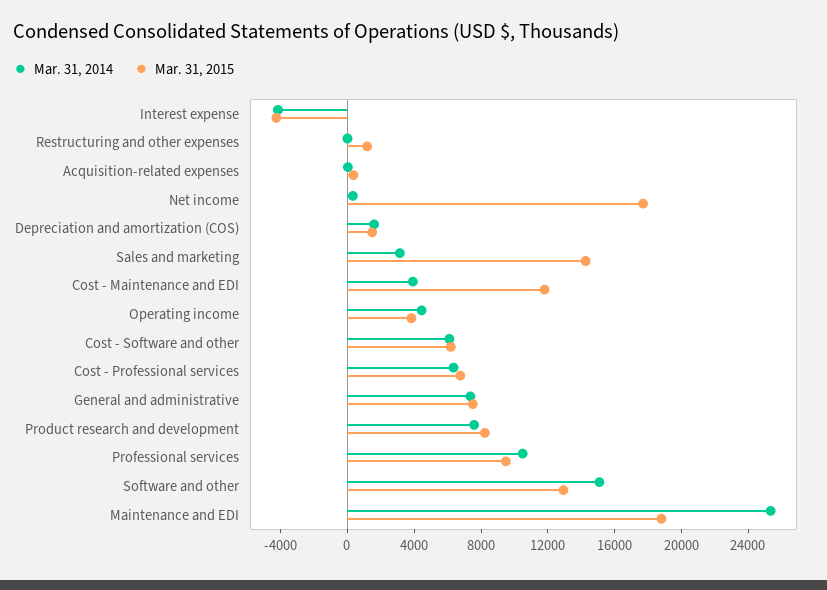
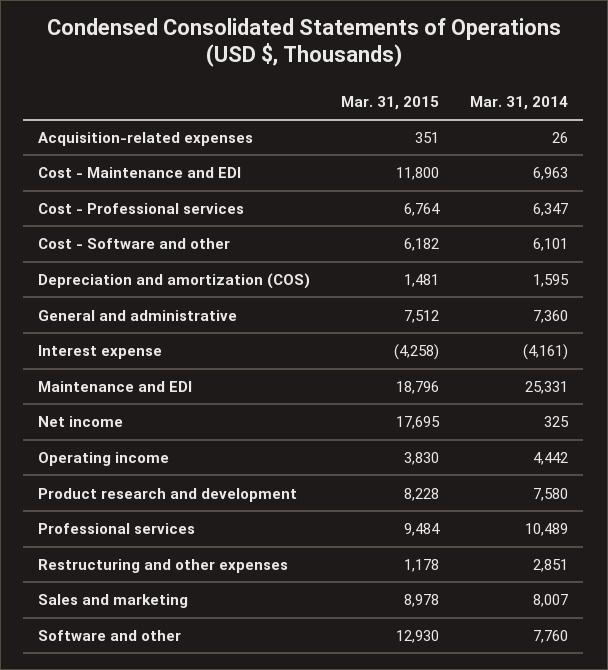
Mar. 31, 2014, Restructuring and other expenses: 0 -> 2851
Mar. 31, 2014, Sales and marketing: 3000 -> 8007
Mar. 31, 2015, Sales and marketing: 14000 -> 8978
Mar. 31, 2014, Cost - Maintenance and EDI: 4000 -> 6963
Mar. 31, 2014, Software and other: 15000 -> 7760

